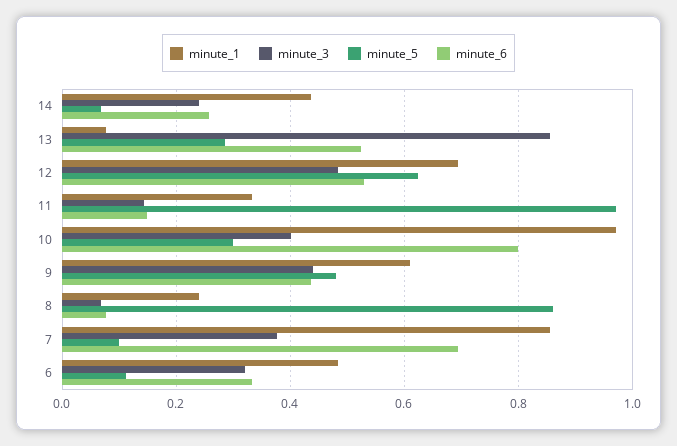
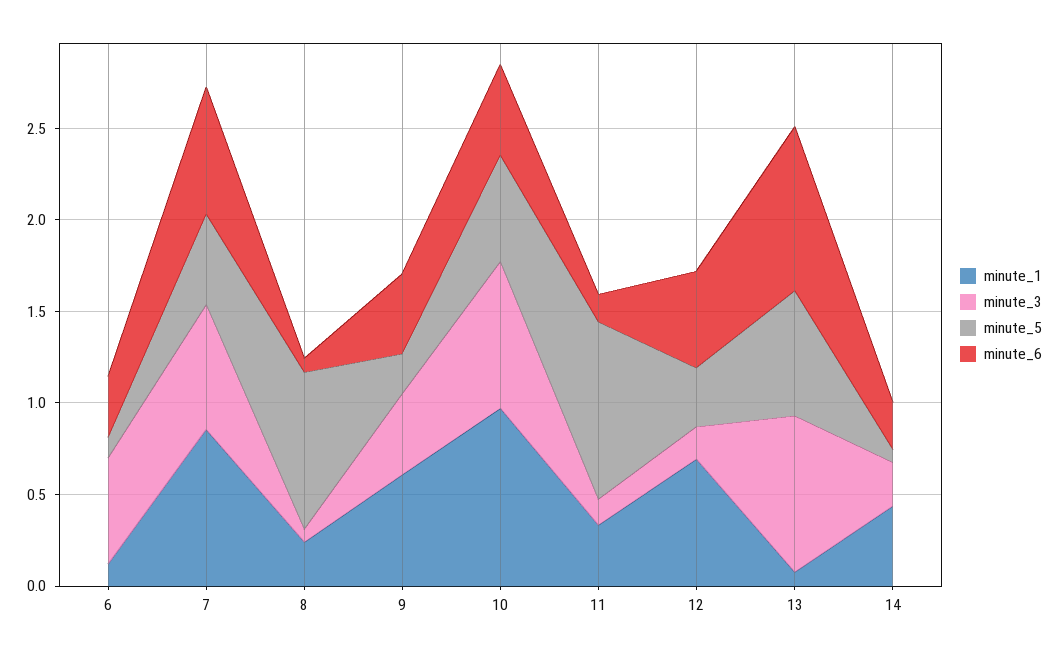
minute_5, 13: 0.28 -> 0.7
minute_6, 13: 0.52 -> 0.9
minute_3, 12: 0.48 -> 0.2
minute_5, 12: 0.62 -> 0.3
minute_3, 10: 0.4 -> 0.8
minute_5, 10: 0.3 -> 0.6
minute_6, 10: 0.8 -> 0.5
minute_5, 9: 0.48 -> 0.2
minute_3, 7: 0.38 -> 0.7
minute_5, 7: 0.1 -> 0.5
minute_1, 6: 0.48 -> 0.1
minute_3, 6: 0.32 -> 0.6

